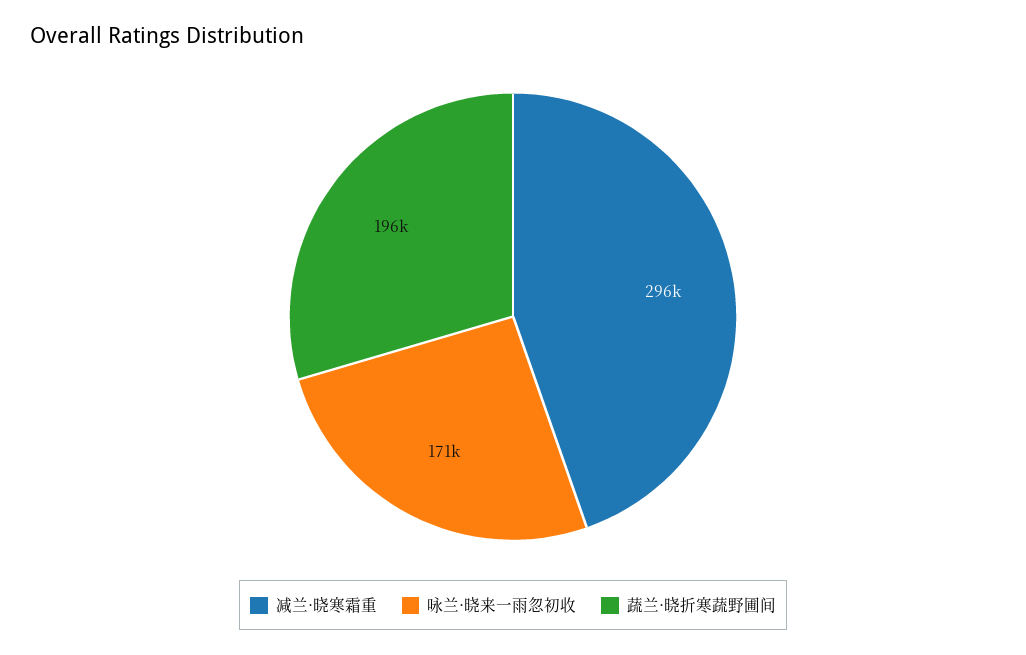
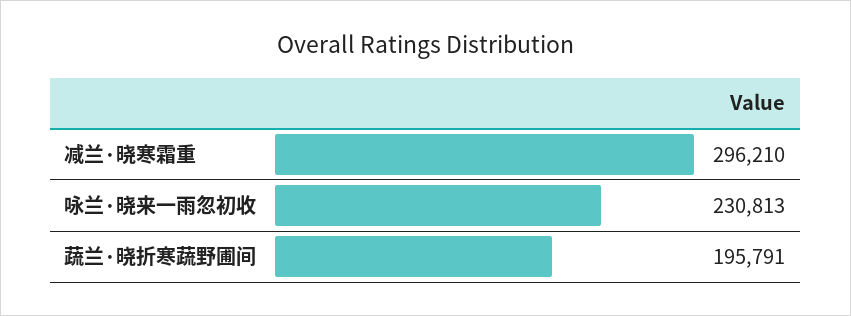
咏兰·晓来一雨忽初收: 171000 -> 230813

